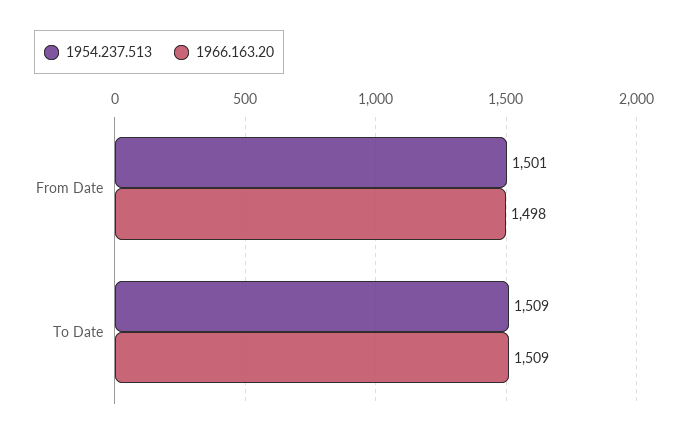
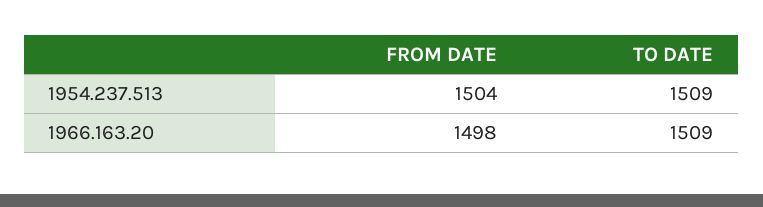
1954.237.513, From Date: 1501 -> 1504

